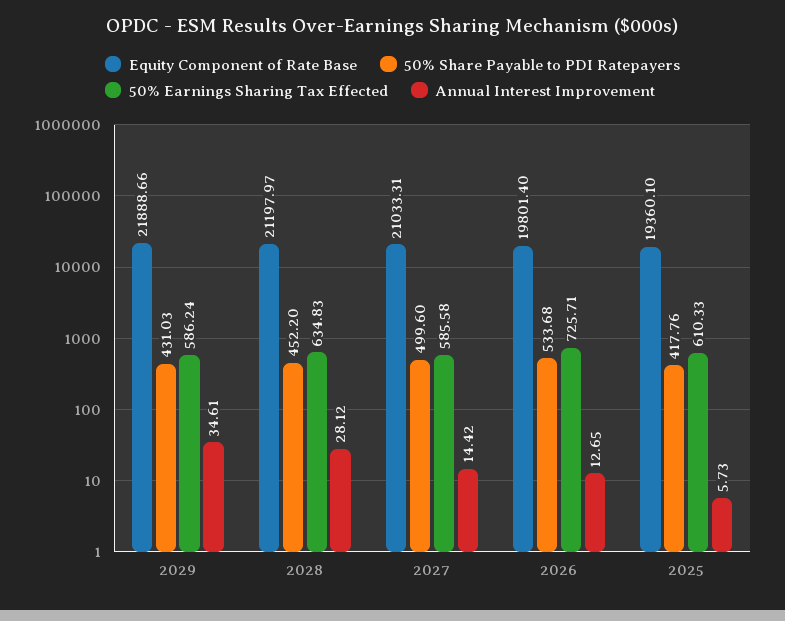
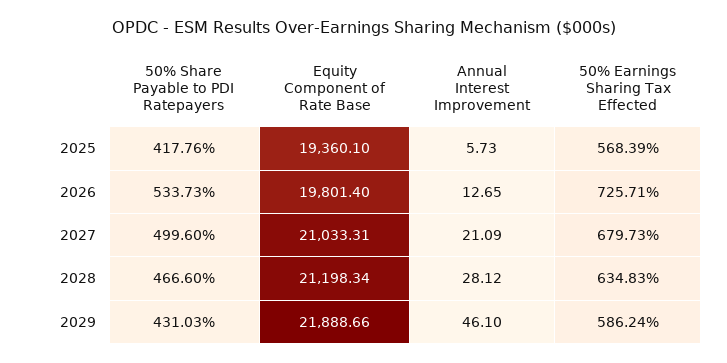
Annual Interest Improvement, 2029: 34.61 -> 46.1
Equity Component of Rate Base, 2028: 21197.97 -> 21198.34
50% Share Payable to PDI Ratepayers, 2028: 452.2 -> 466.6
50% Earnings Sharing Tax Effected, 2027: 585.58 -> 679.73
Annual Interest Improvement, 2027: 14.42 -> 21.09
50% Share Payable to PDI Ratepayers, 2026: 533.68 -> 533.73
50% Earnings Sharing Tax Effected, 2025: 610.33 -> 568.39

